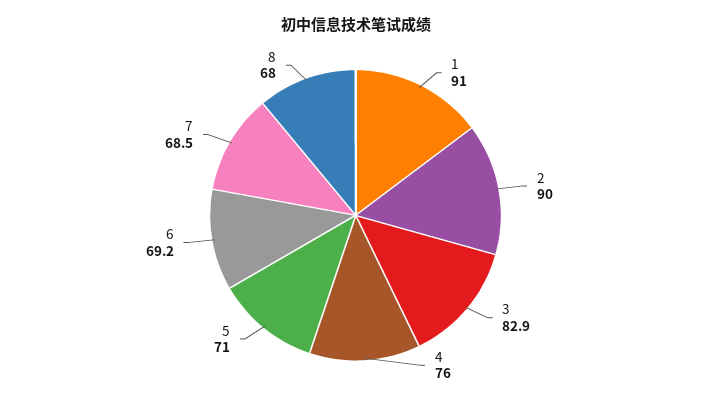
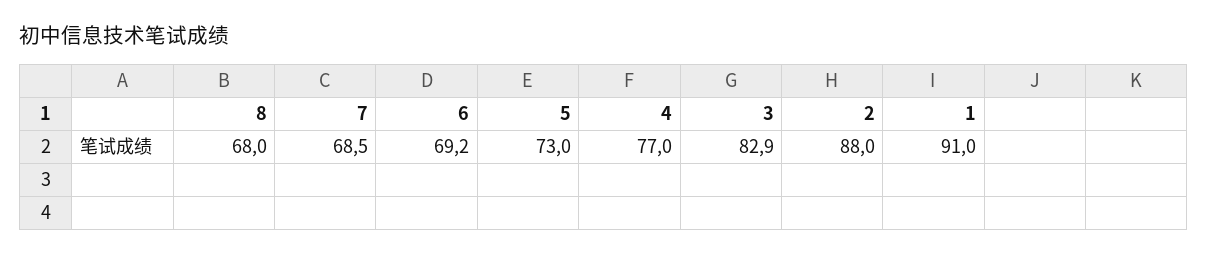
2: 90 -> 88
4: 76 -> 77
5: 71 -> 73

